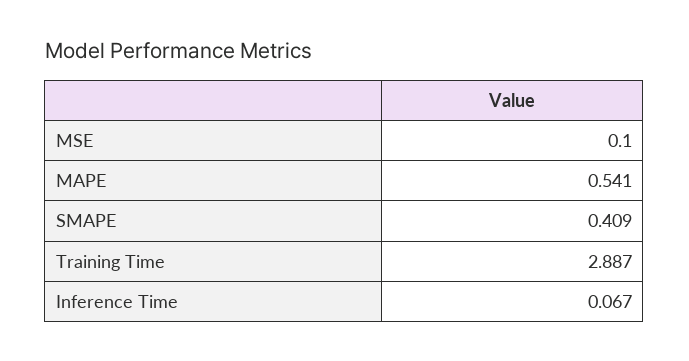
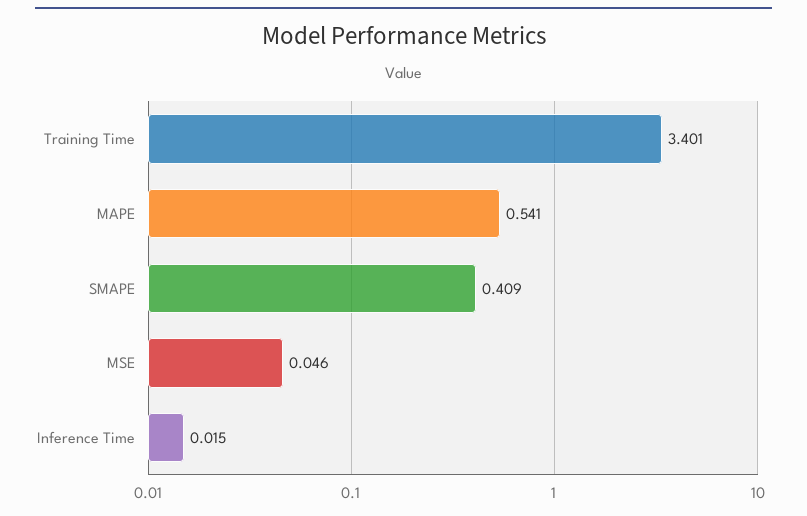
MSE: 0.1 -> 0.046
Training Time: 2.887 -> 3.401
Inference Time: 0.067 -> 0.015

